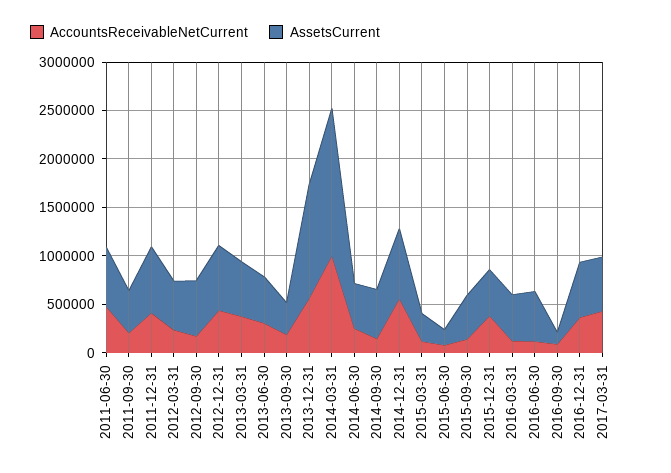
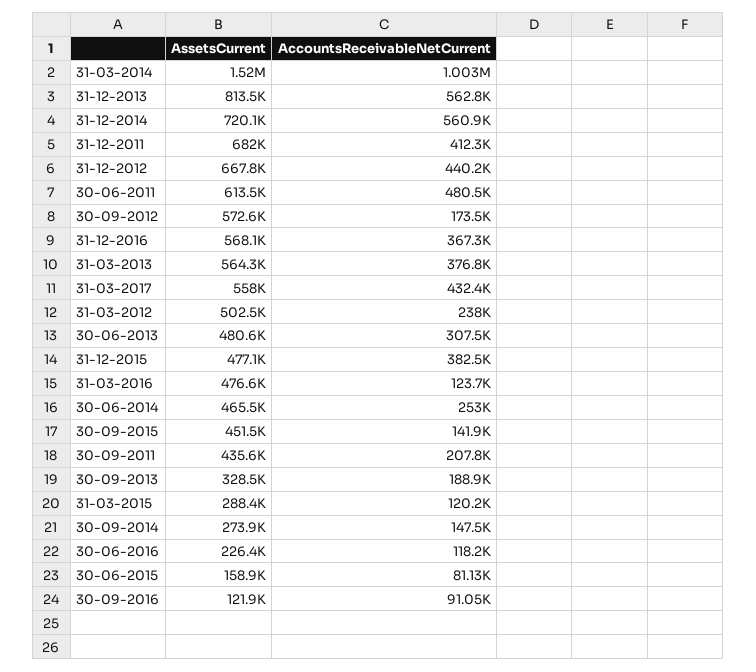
AssetsCurrent, 2013-12-31: 1200000 -> 813500
AssetsCurrent, 2014-09-30: 500000 -> 273900
AssetsCurrent, 2016-06-30: 500000 -> 226400

